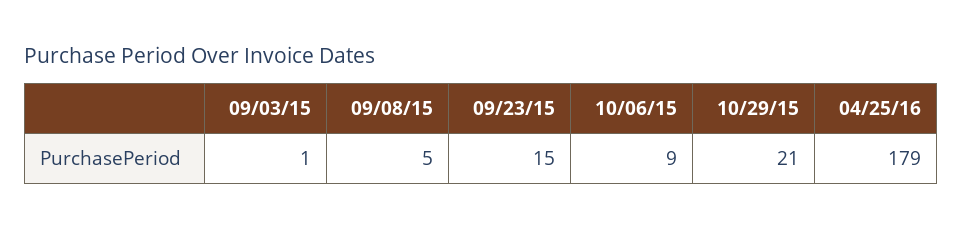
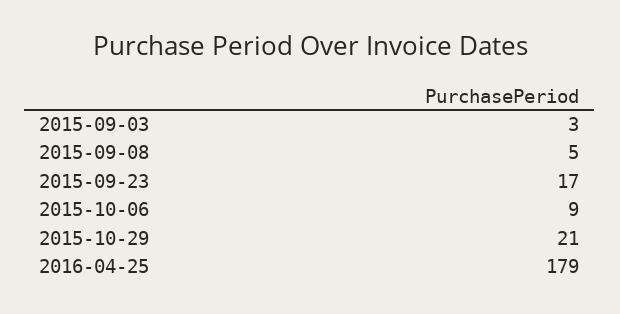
09/03/15: 1 -> 3
09/23/15: 15 -> 17

